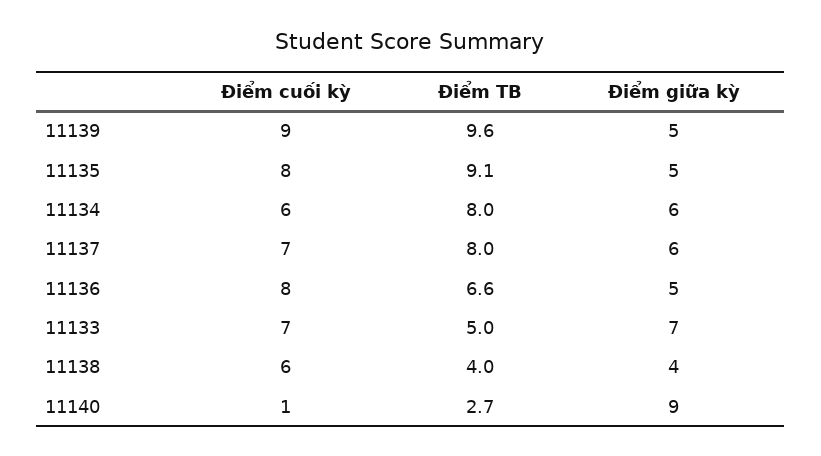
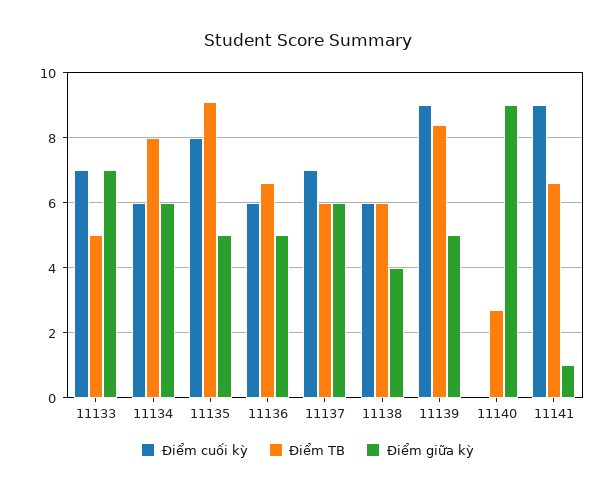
Điểm TB, 11139: 9.6 -> 8.5
Điểm TB, 11137: 8 -> 6
Điểm cuối kỳ, 11136: 8 -> 6
Điểm TB, 11138: 4 -> 6
Điểm cuối kỳ, 11140: 1 -> 0
Điểm cuối kỳ, 11141: none -> 9
Điểm TB, 11141: none -> 6.5
Điểm giữa kỳ, 11141: none -> 1

